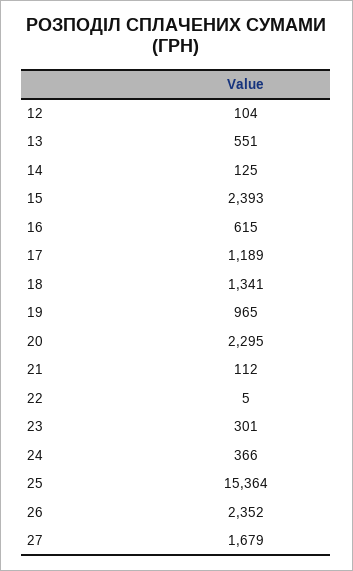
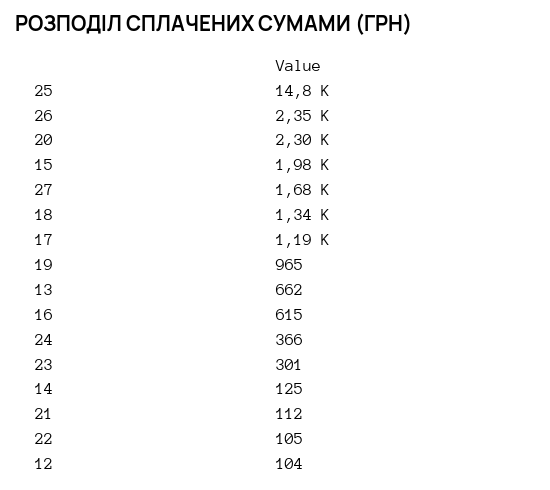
13: 551 -> 662
15: 2393 -> 1980
22: 5 -> 105
25: 15364 -> 14800

